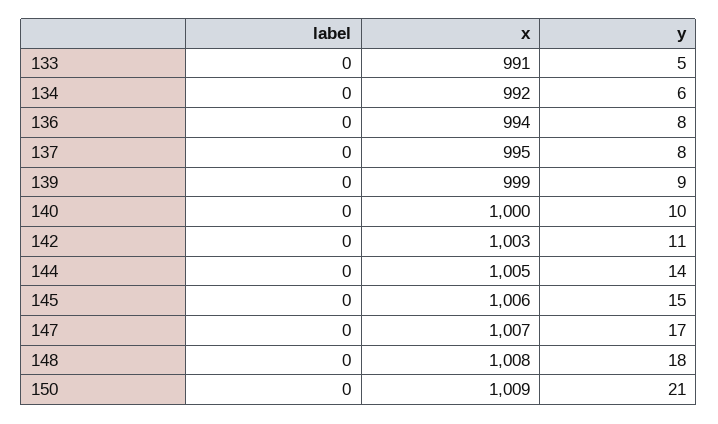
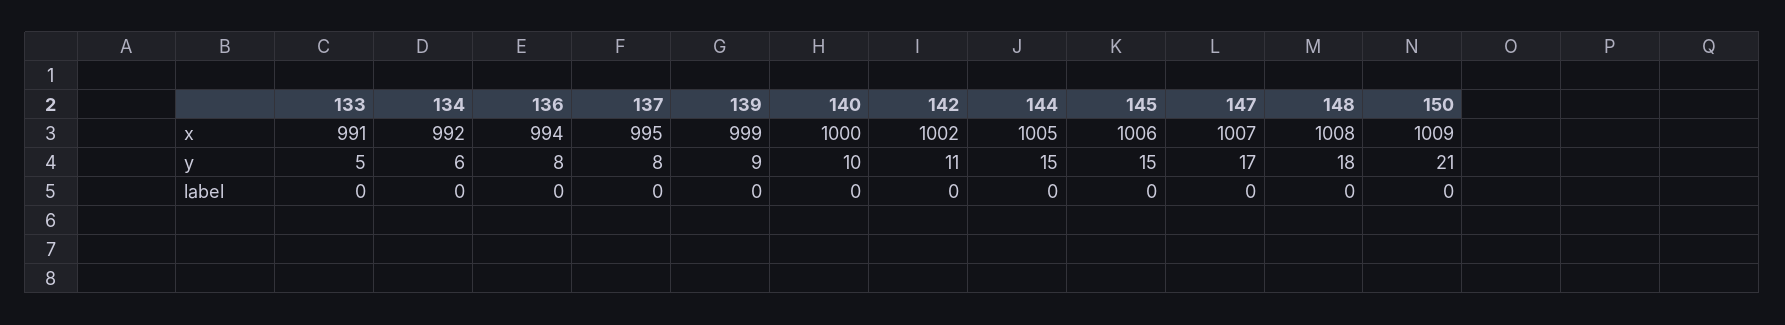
x, 142: 1003 -> 1002
y, 144: 14 -> 15

